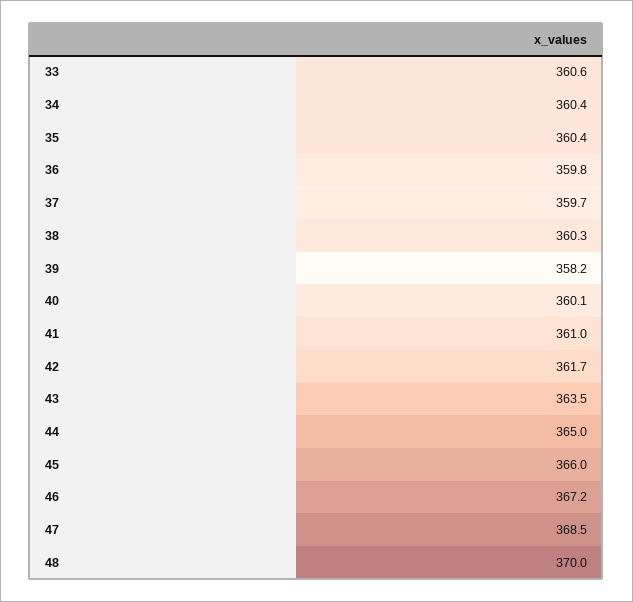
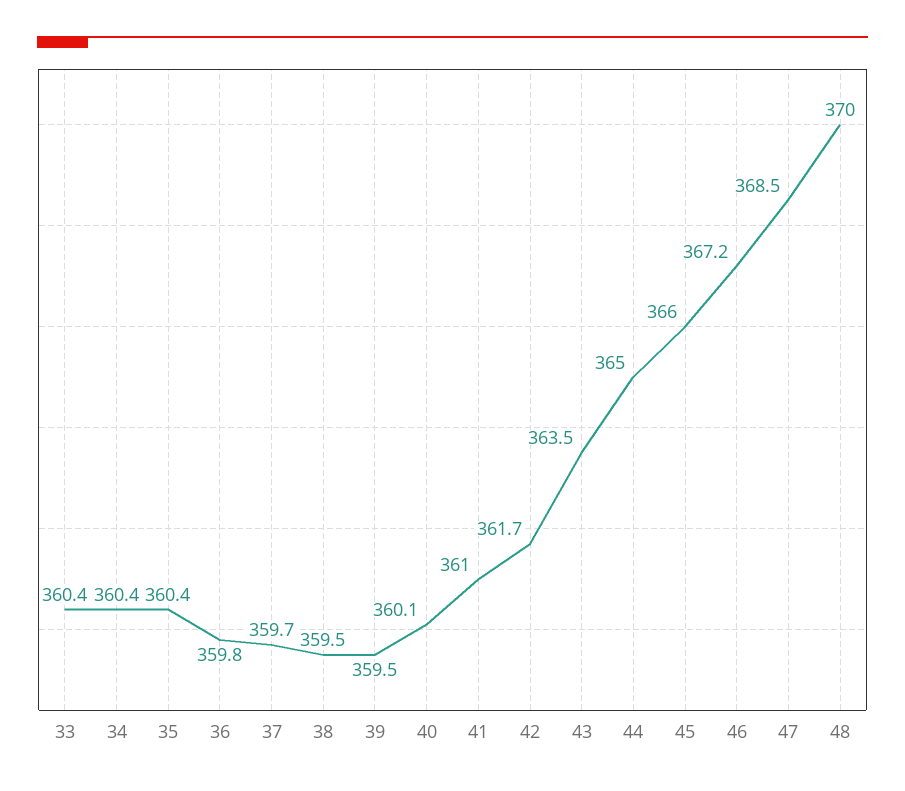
33: 360.6 -> 360.4
38: 360.3 -> 359.5
39: 358.2 -> 359.5

